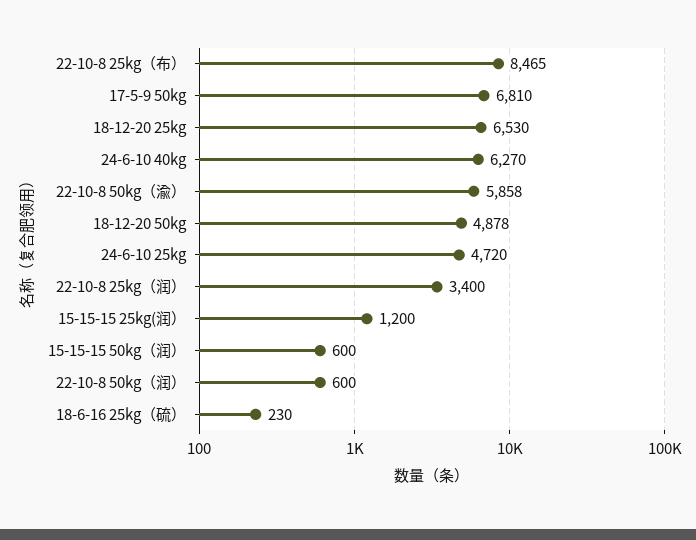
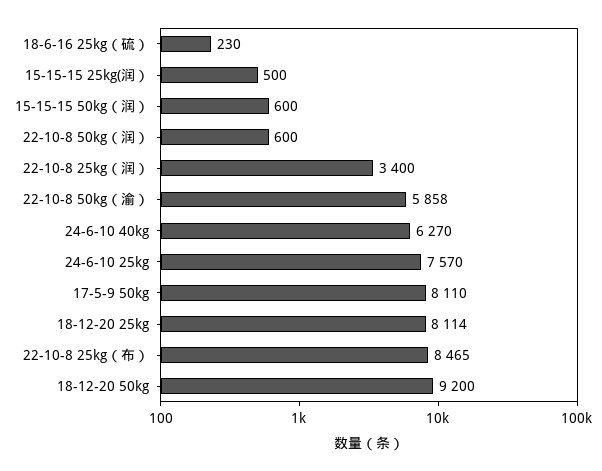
17-5-9 50kg: 6810 -> 8110
18-12-20 25kg: 6530 -> 8114
18-12-20 50kg: 4878 -> 9200
24-6-10 25kg: 4720 -> 7570
15-15-15 25kg(润）: 1200 -> 500

